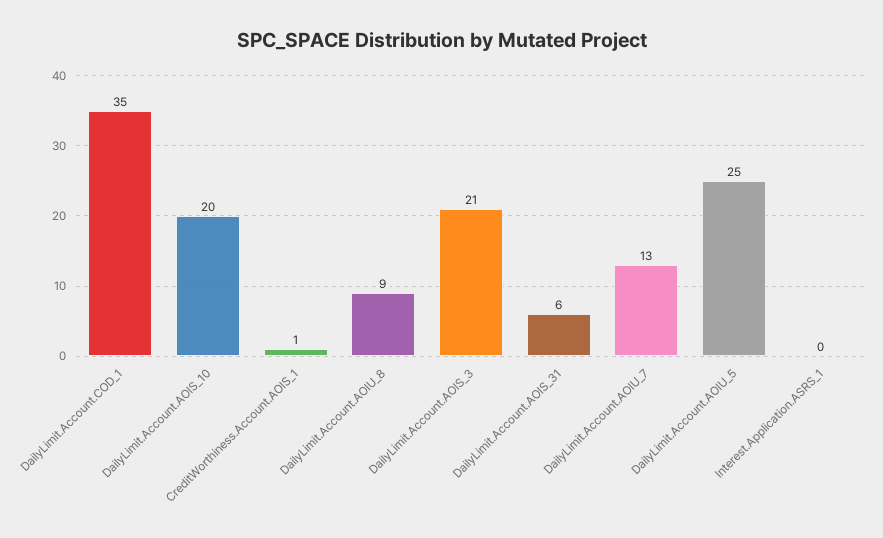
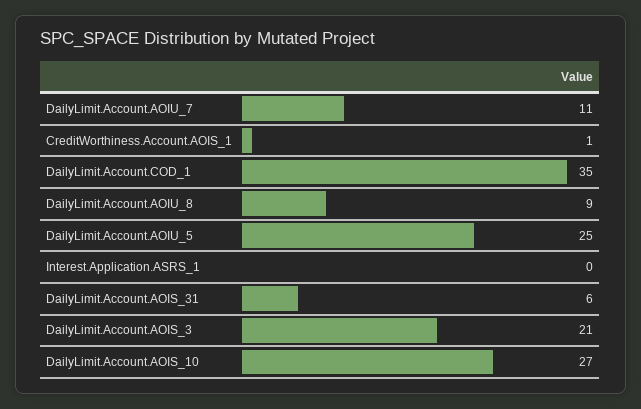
DailyLimit.Account.AOIS_10: 20 -> 27
DailyLimit.Account.AOIU_7: 13 -> 11

